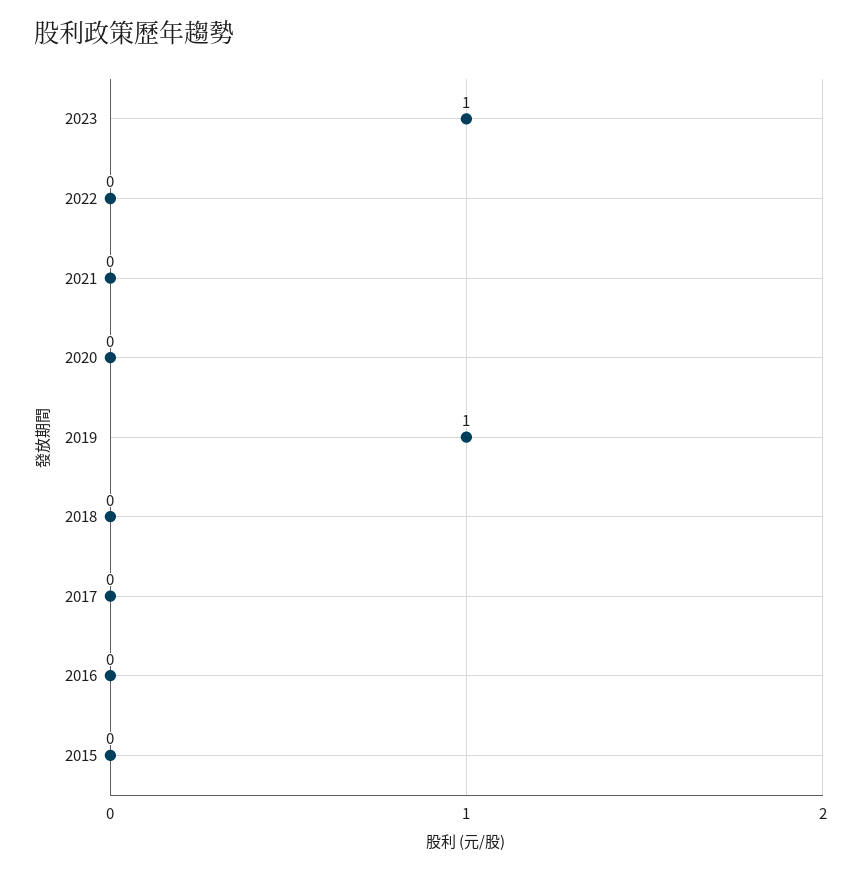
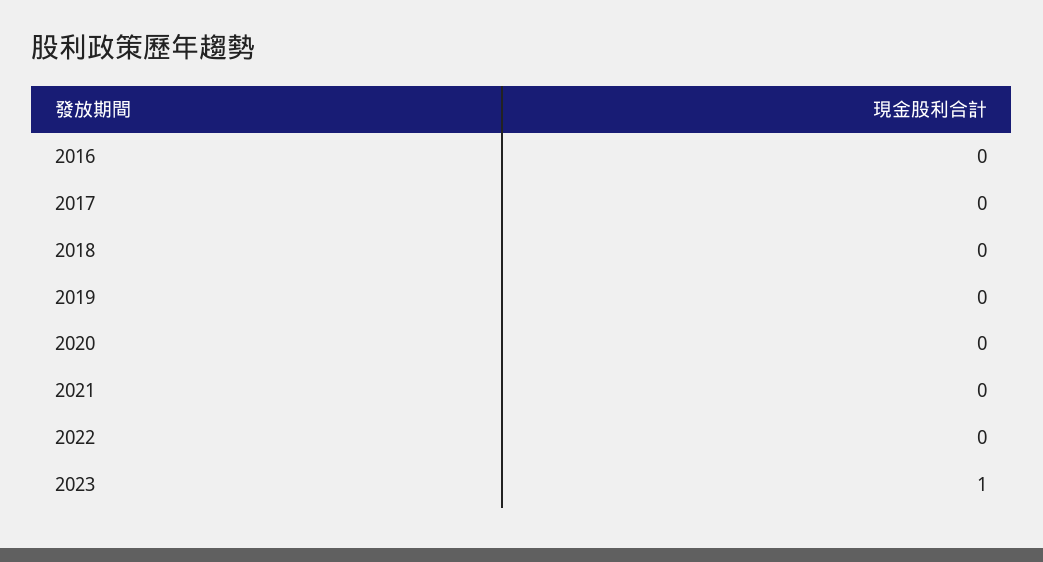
2019: 1 -> 0
2015: 0 -> none

